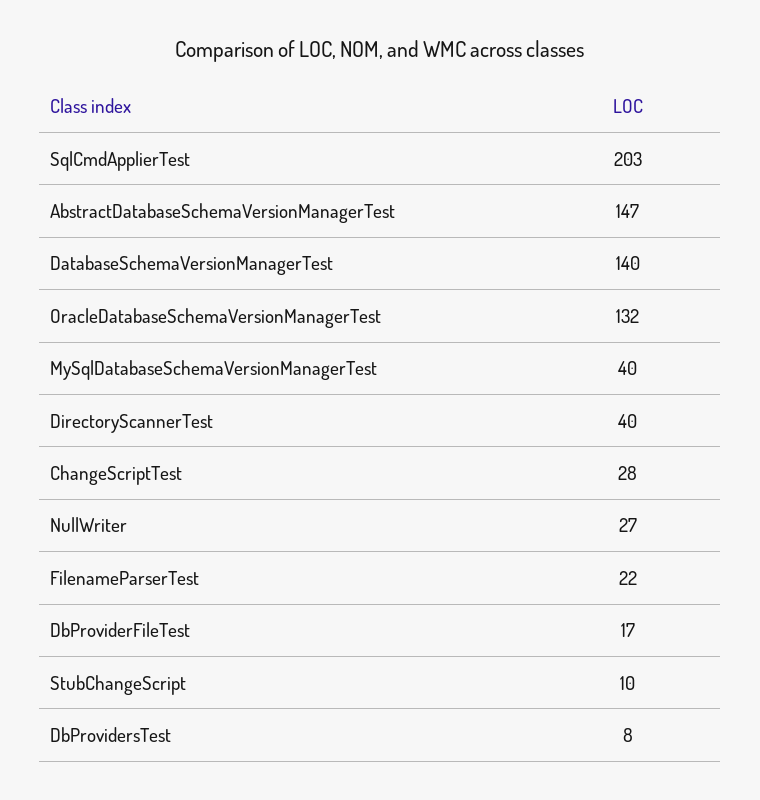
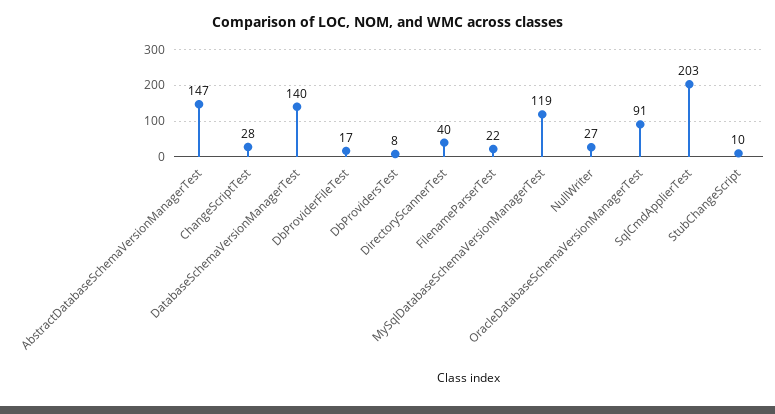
OracleDatabaseSchemaVersionManagerTest: 132 -> 91
MySqlDatabaseSchemaVersionManagerTest: 40 -> 119

